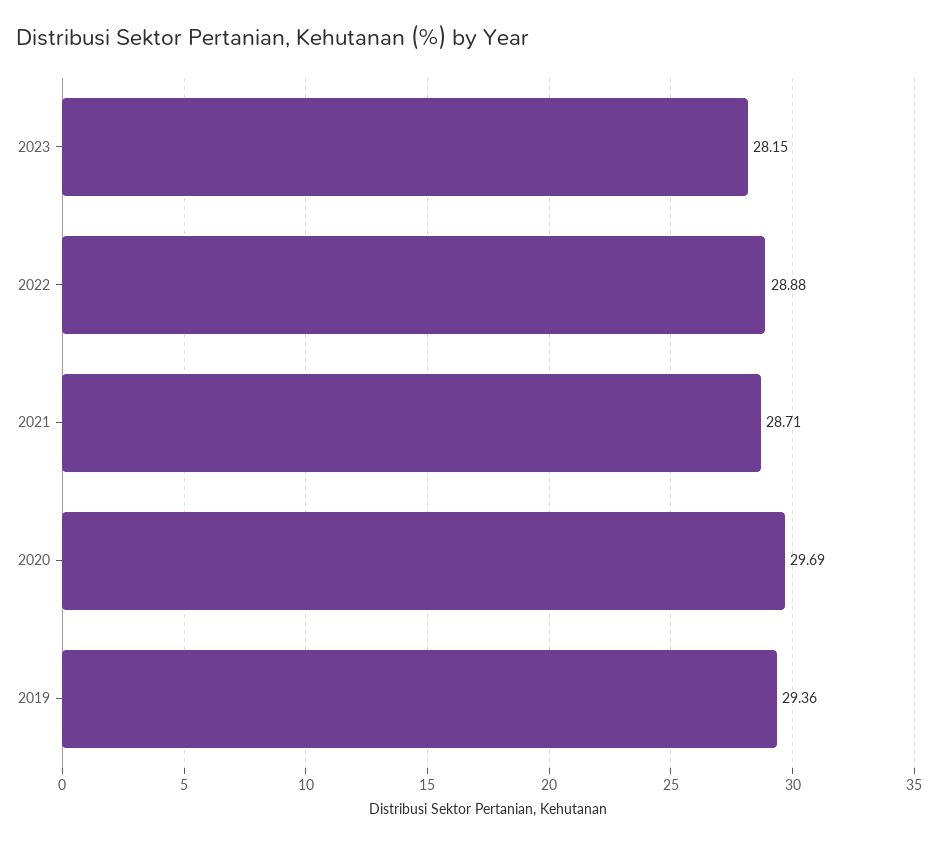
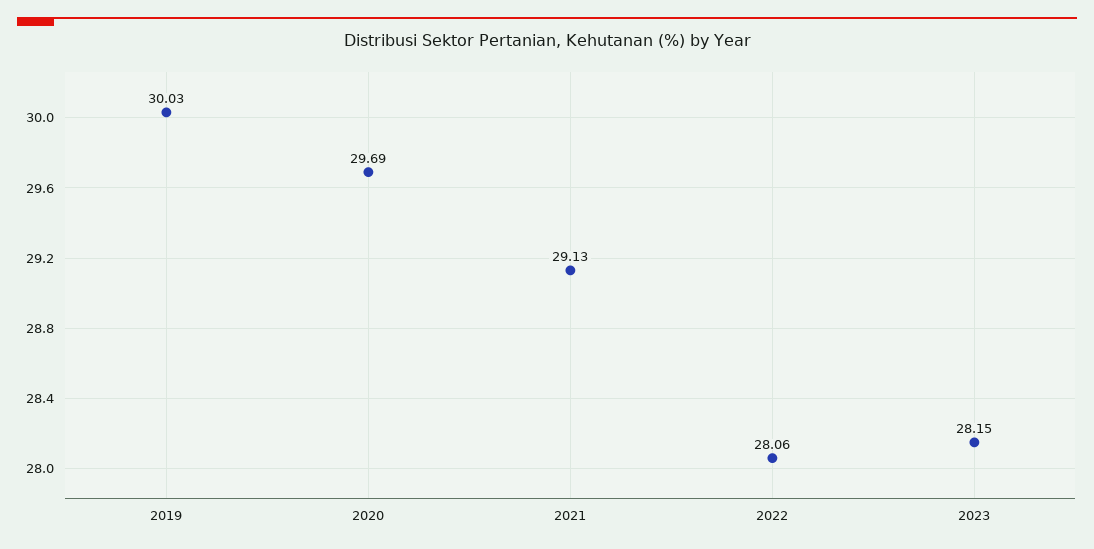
2022: 28.88 -> 28.06
2021: 28.71 -> 29.13
2019: 29.36 -> 30.03

